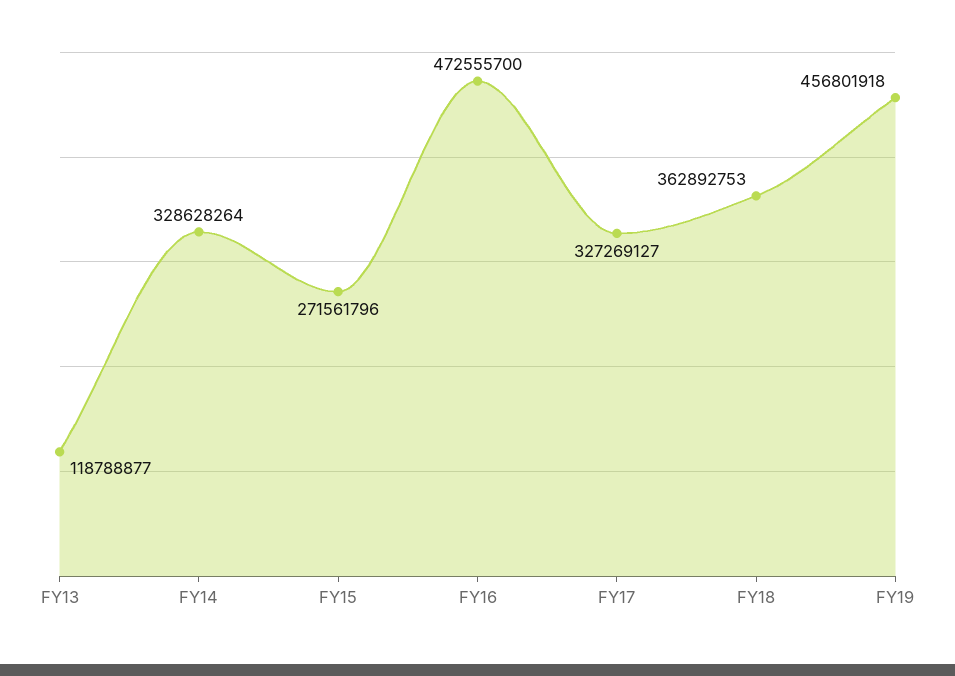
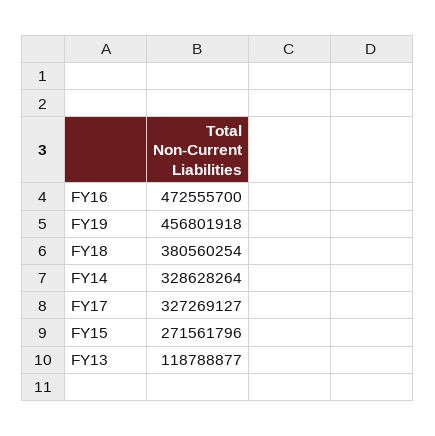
FY18: 362892753 -> 380560254

